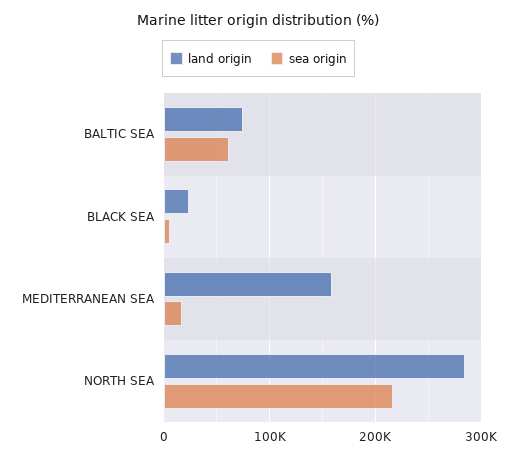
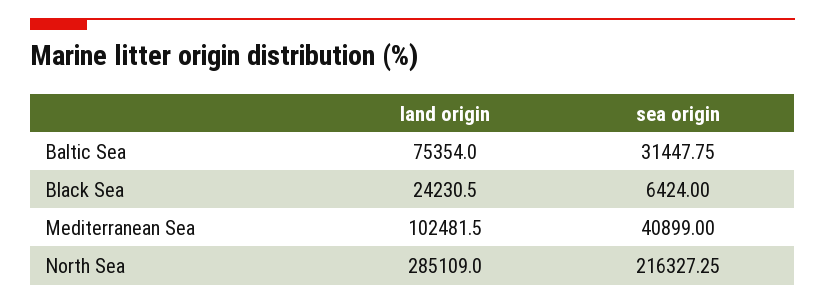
sea origin, BALTIC SEA: 60000 -> 31447.75
land origin, MEDITERRANEAN SEA: 160000 -> 102481.5
sea origin, MEDITERRANEAN SEA: 20000 -> 40899

